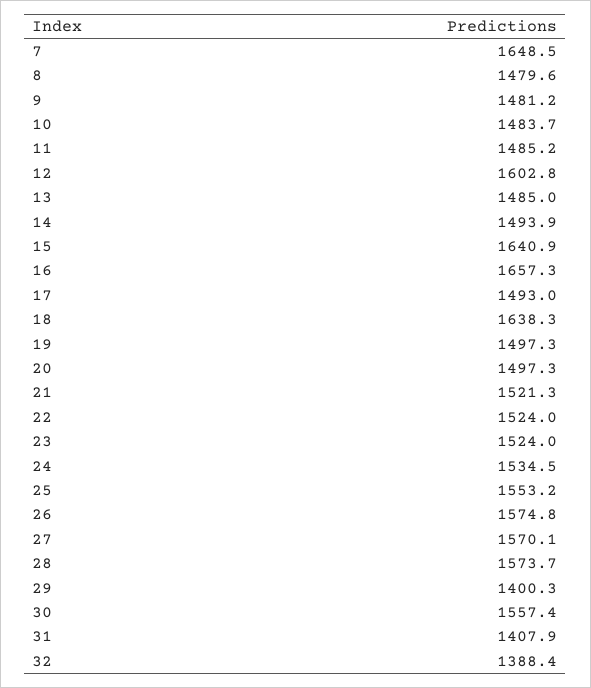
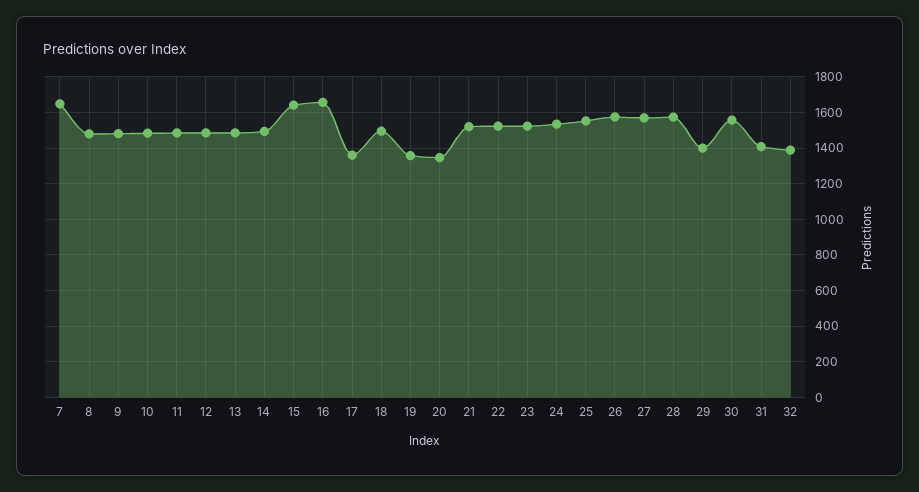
12: 1602.8 -> 1500
17: 1493 -> 1350
18: 1638.3 -> 1500
19: 1497.3 -> 1350
20: 1497.3 -> 1350

